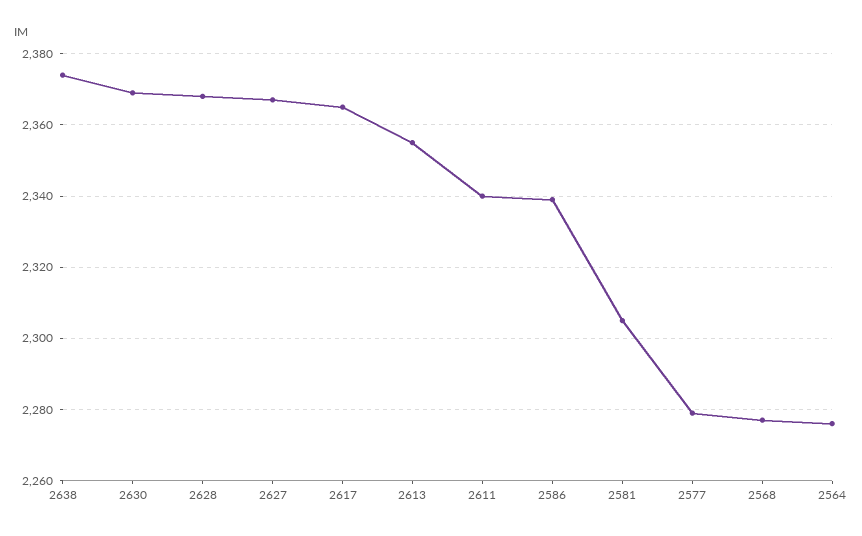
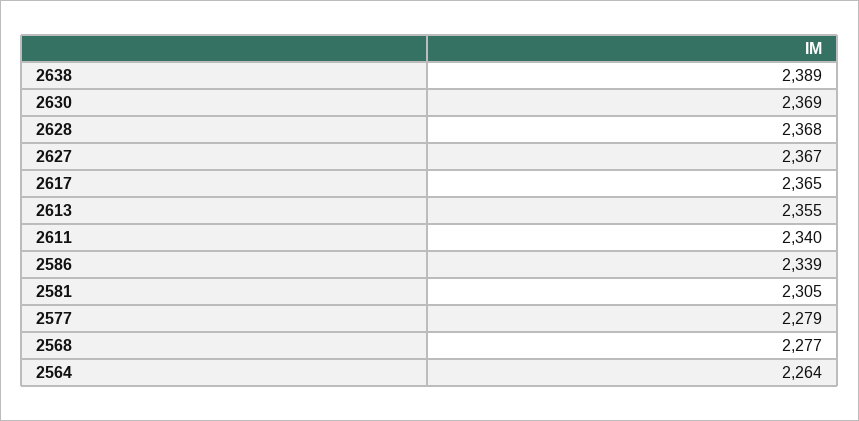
2638: 2375 -> 2389
2564: 2275 -> 2264

